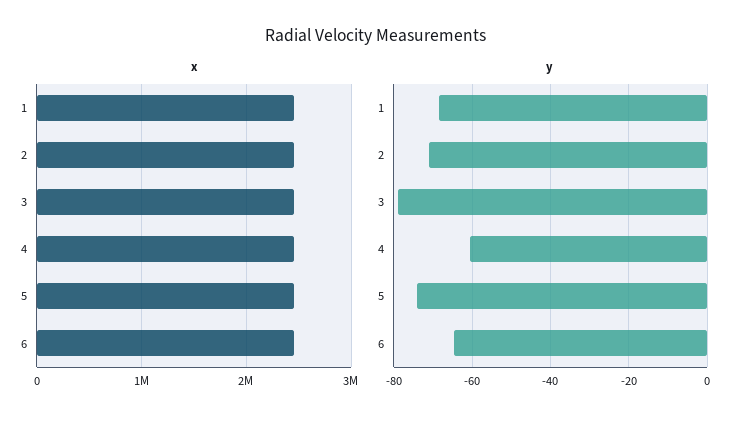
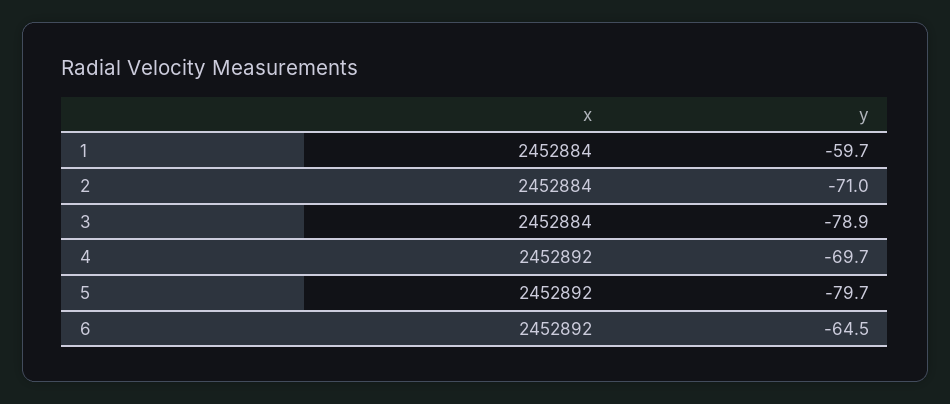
y, 1: -68 -> -59.7
y, 4: -60 -> -69.7
y, 5: -74 -> -79.7

